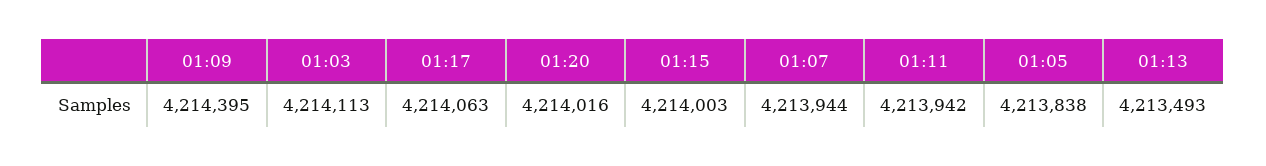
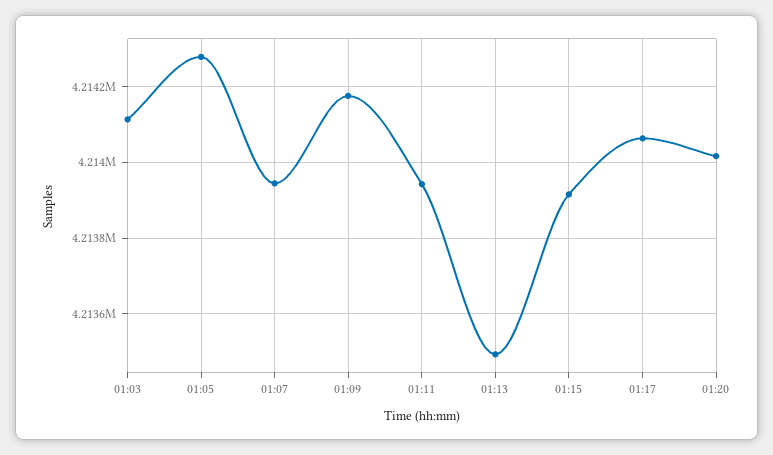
01:09: 4214395 -> 4214180
01:15: 4214003 -> 4213920
01:05: 4213838 -> 4214280

